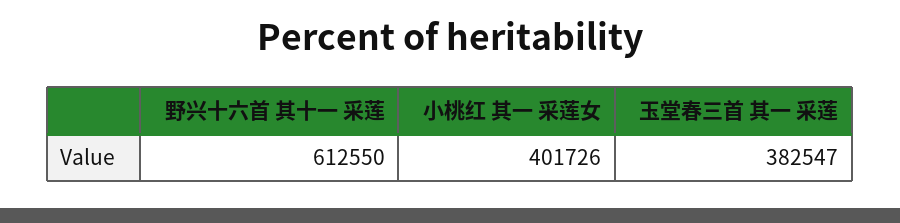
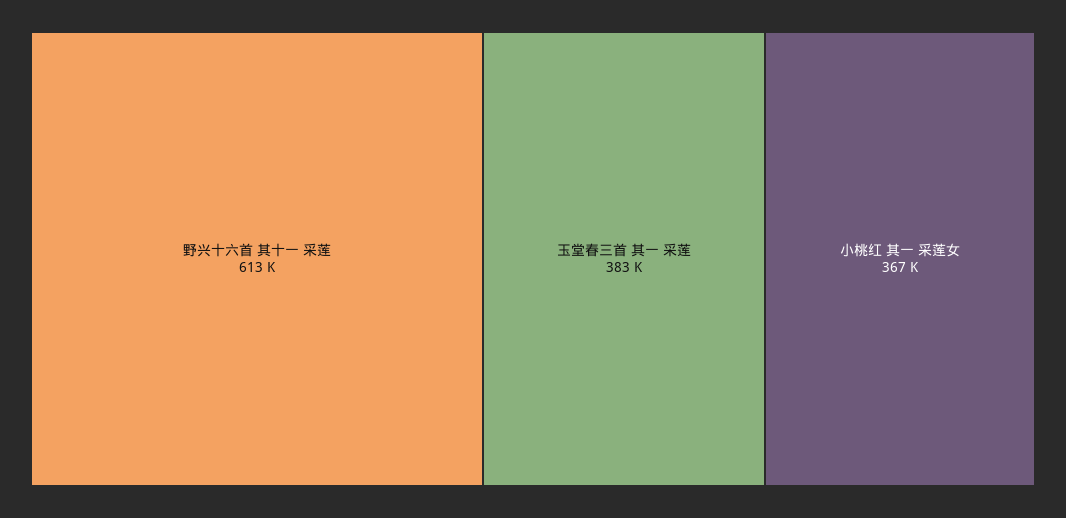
小桃红 其一 采莲女: 401726 -> 367000

